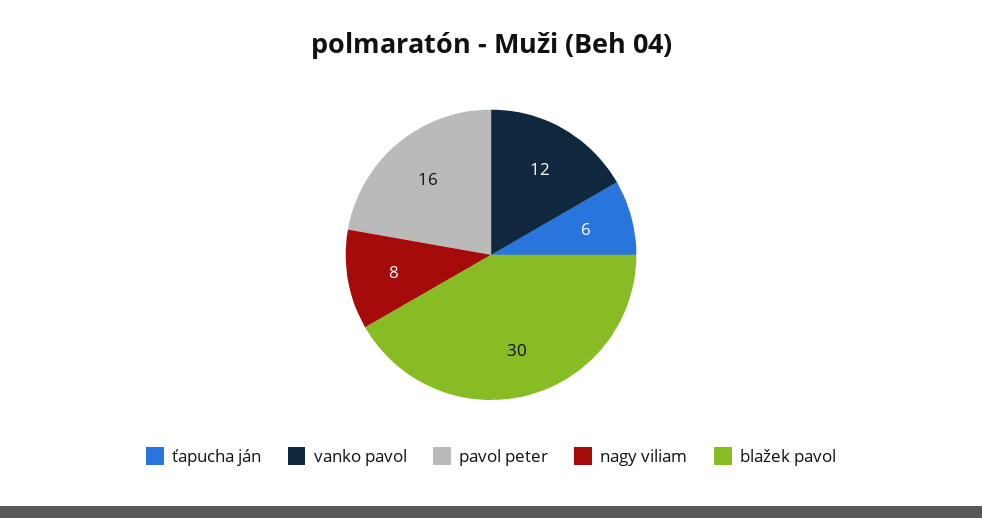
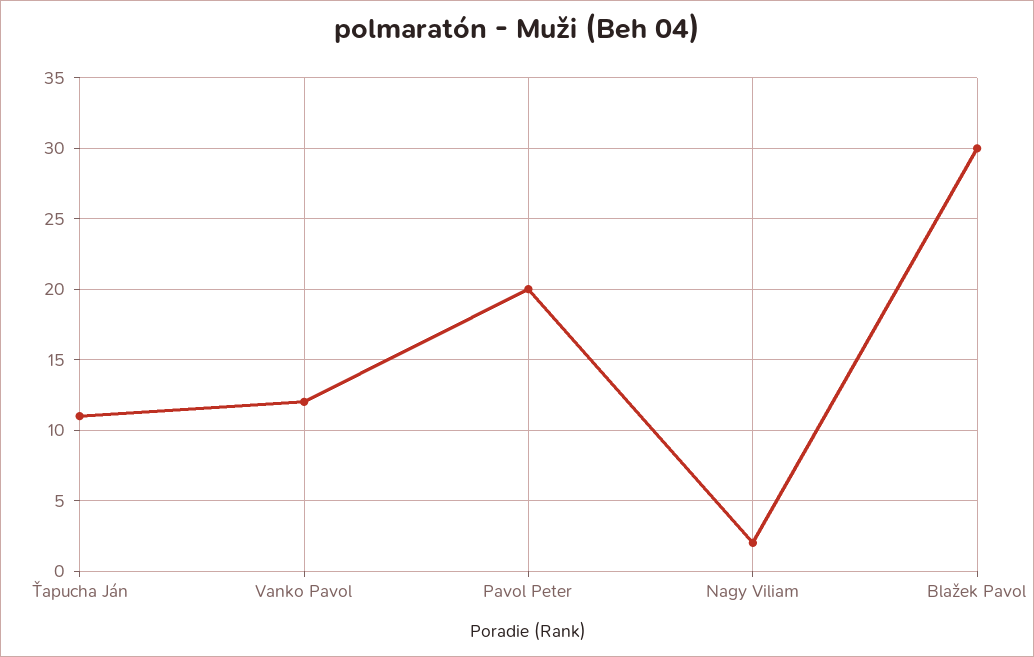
ťapucha ján: 6 -> 11
pavol peter: 16 -> 20
nagy viliam: 8 -> 2

